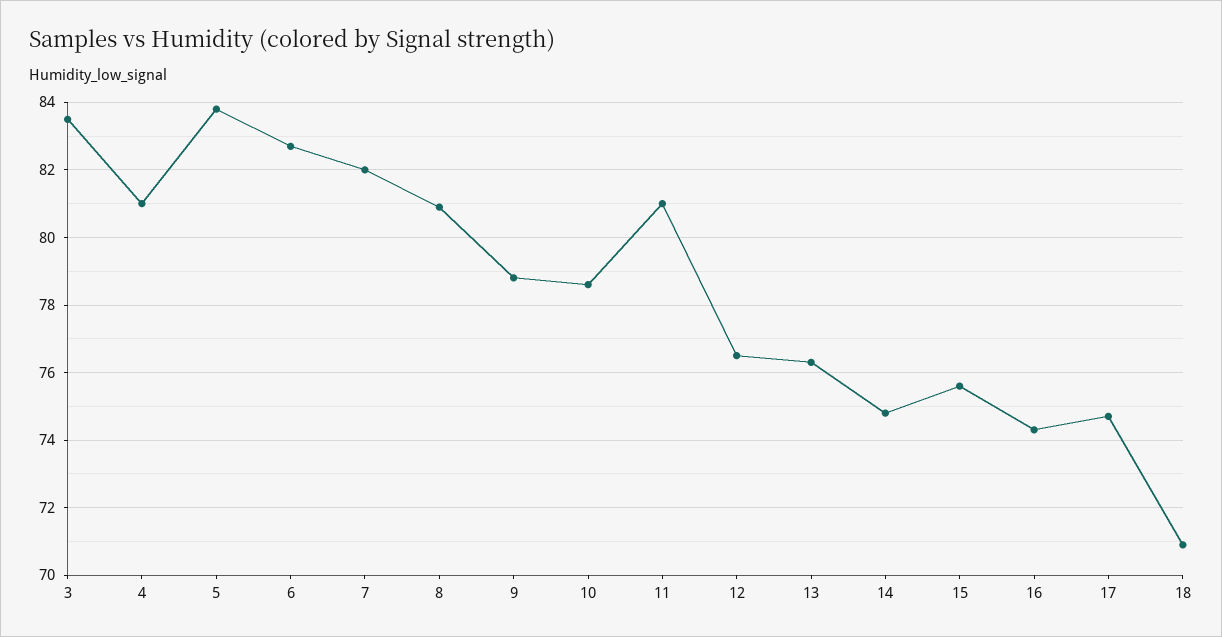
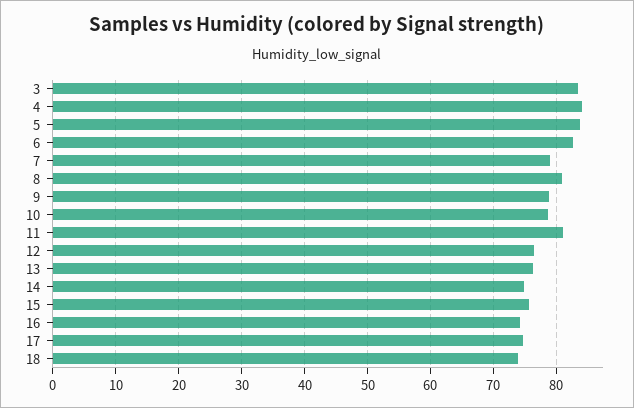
4: 81 -> 84
7: 82 -> 79
18: 71 -> 74

